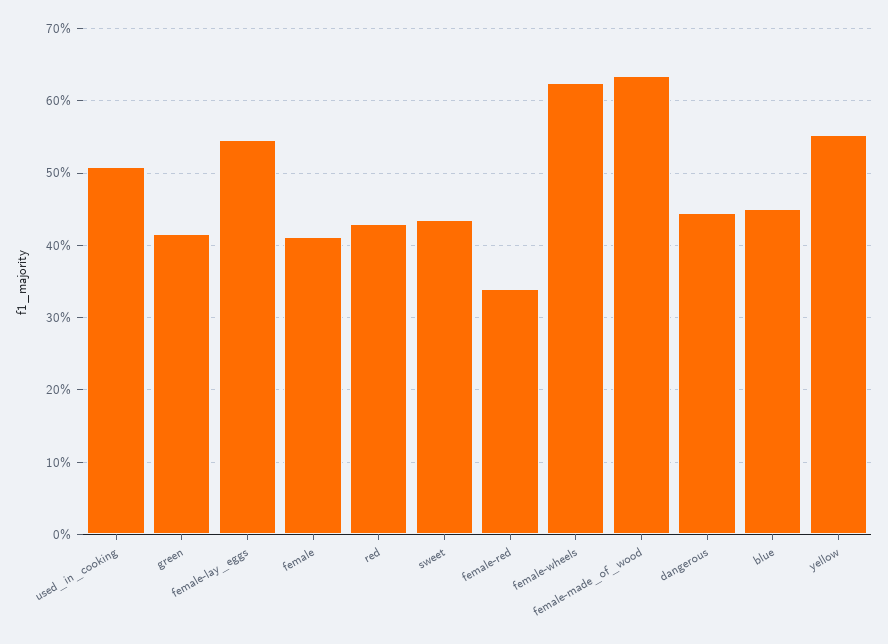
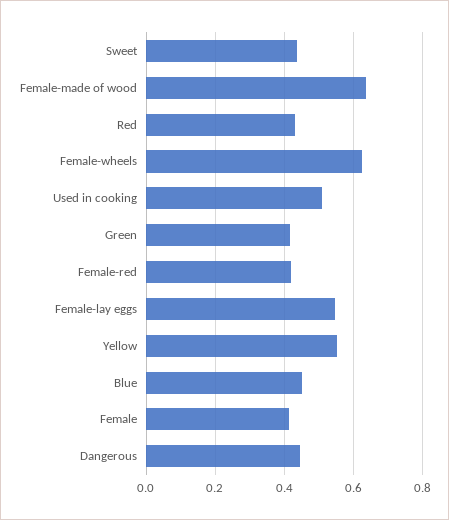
female-red: 0.34 -> 0.42

